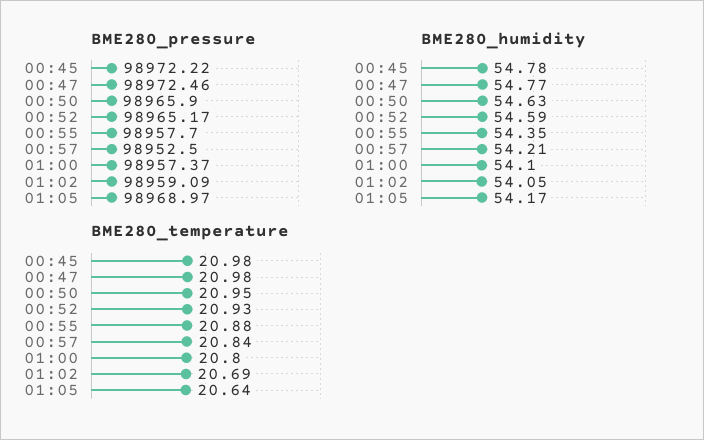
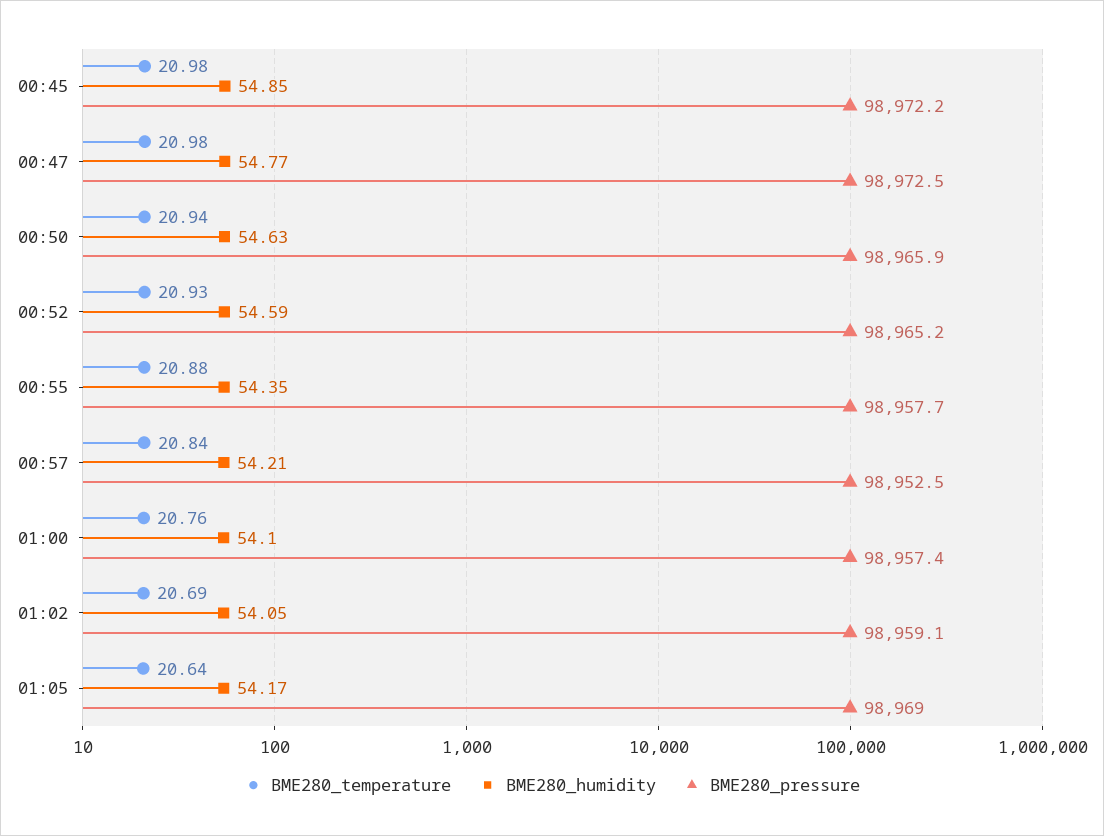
BME280_humidity, 00:45: 54.78 -> 54.85
BME280_temperature, 00:50: 20.95 -> 20.94
BME280_temperature, 01:00: 20.8 -> 20.76

